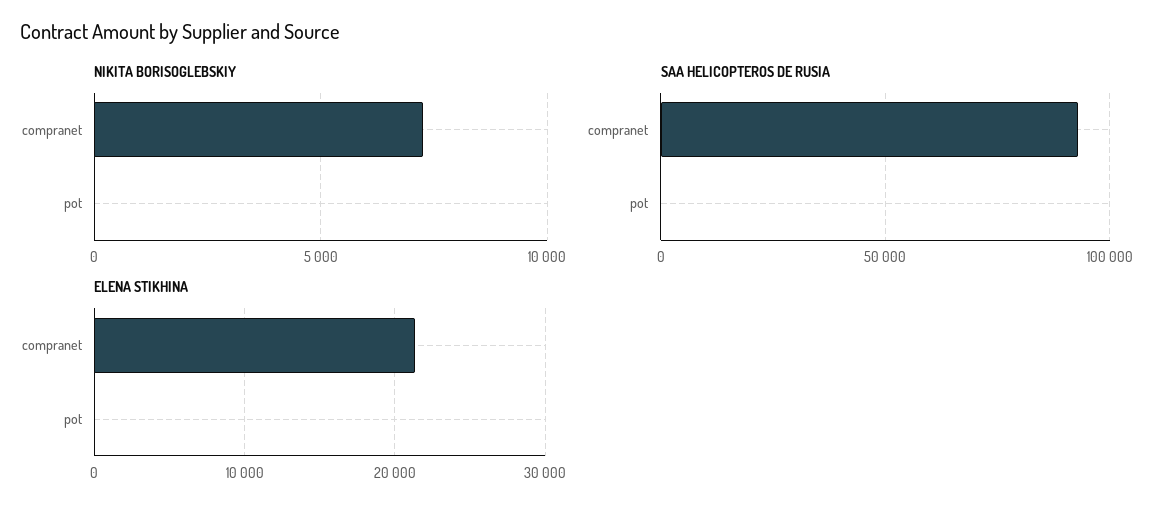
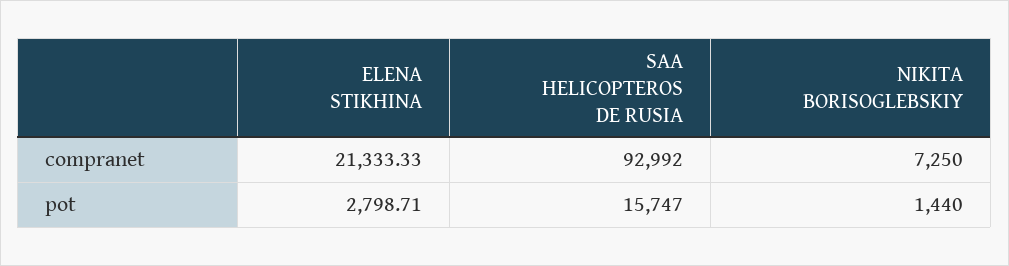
NIKITA BORISOGLEBSKIY, pot: 0 -> 1440
SAA HELICOPTEROS DE RUSIA, pot: 0 -> 15747
ELENA STIKHINA, pot: 0 -> 2798.71

